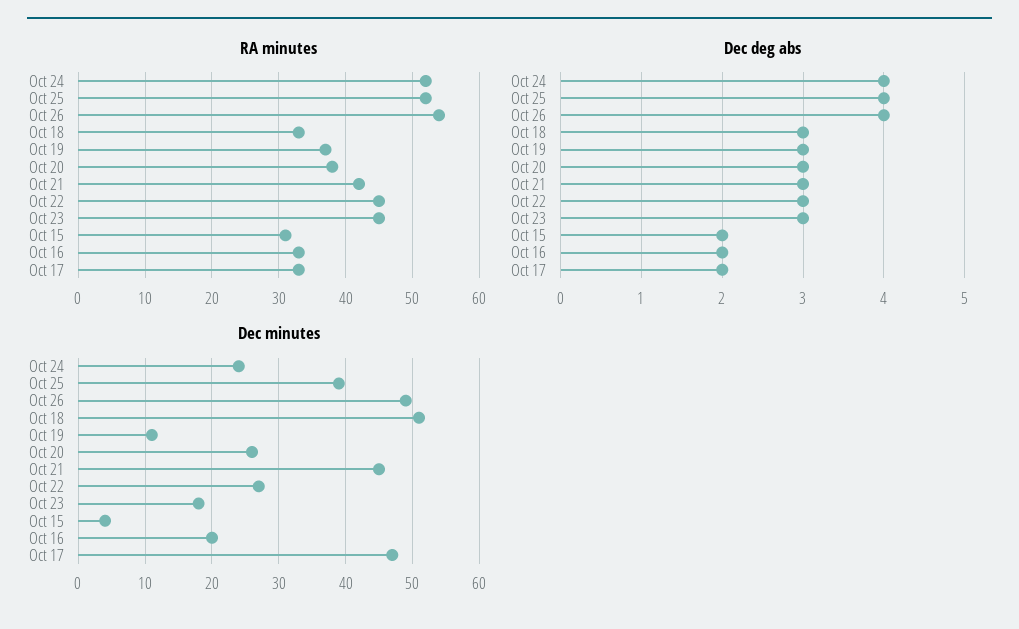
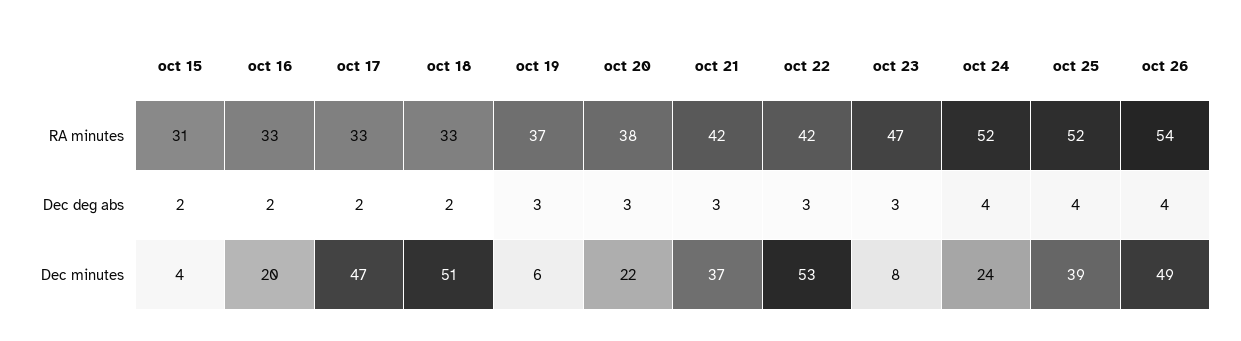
RA minutes, Oct 22: 45 -> 42
RA minutes, Oct 23: 45 -> 47
Dec deg abs, Oct 18: 3 -> 2
Dec minutes, Oct 19: 11 -> 6
Dec minutes, Oct 20: 26 -> 22
Dec minutes, Oct 21: 45 -> 37
Dec minutes, Oct 22: 27 -> 53
Dec minutes, Oct 23: 18 -> 8

